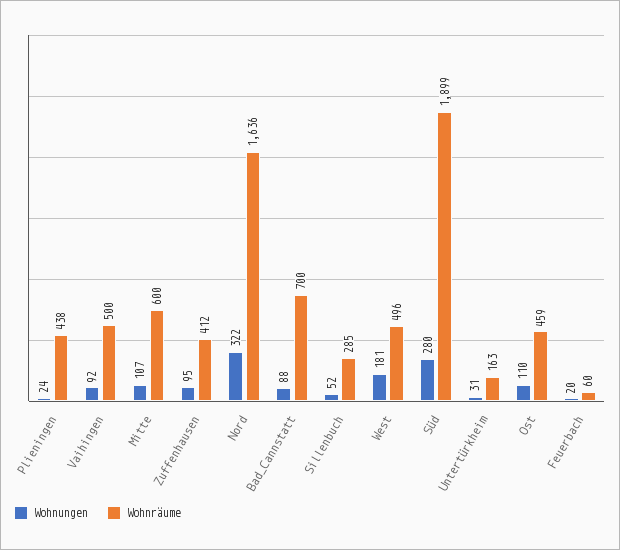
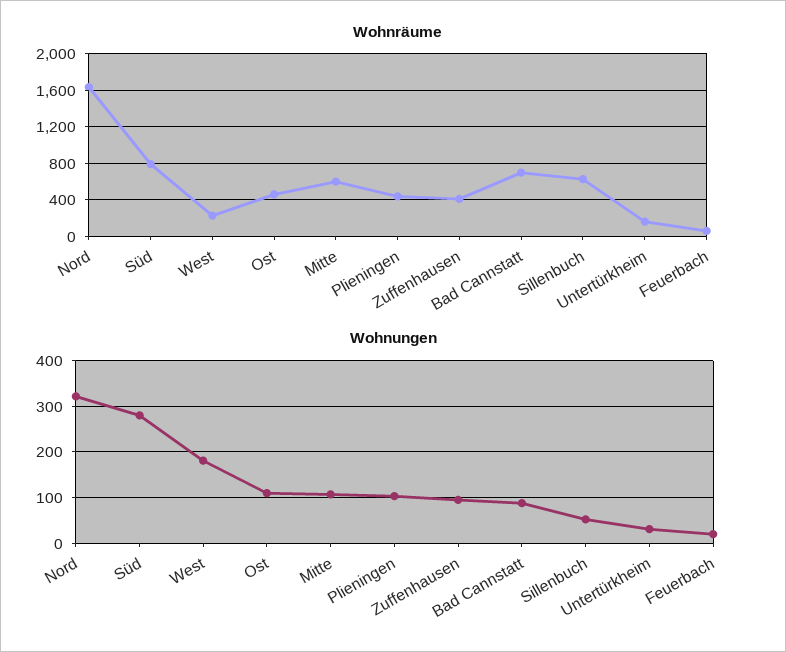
Wohnungen, Plieningen: 24 -> 100
Wohnungen, Vaihingen: 92 -> none
Wohnräume, Vaihingen: 500 -> none
Wohnräume, Sillenbuch: 285 -> 600
Wohnräume, West: 496 -> 200
Wohnräume, Süd: 1899 -> 800

